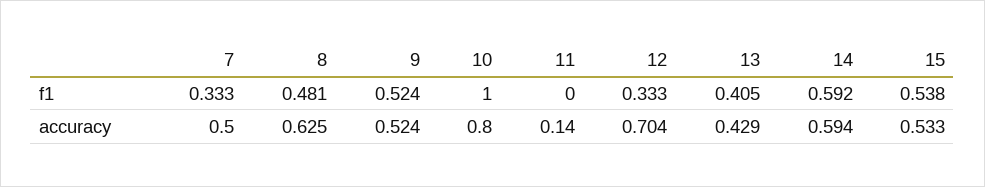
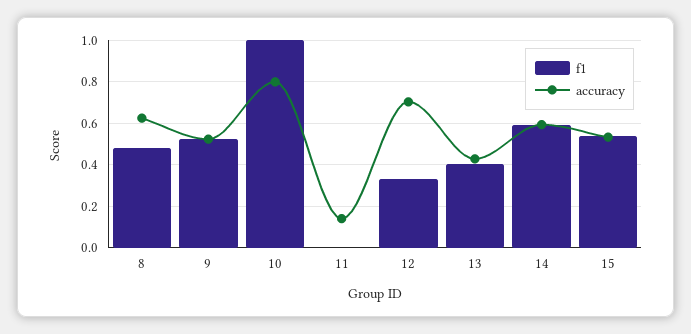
f1, 7: 0.333 -> none
accuracy, 7: 0.5 -> none

